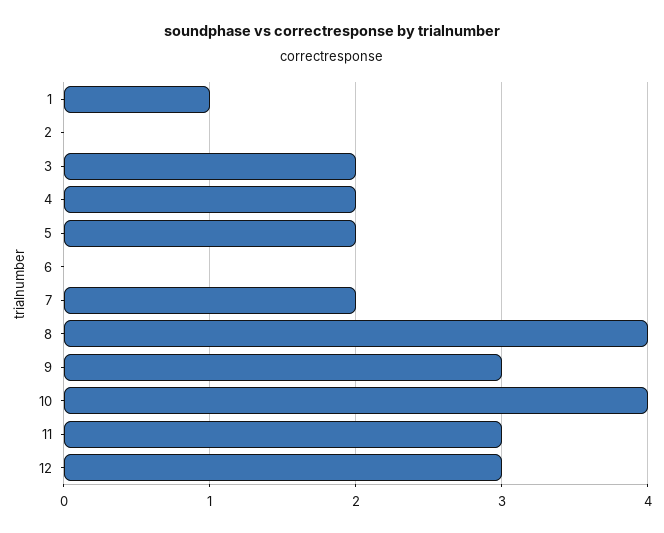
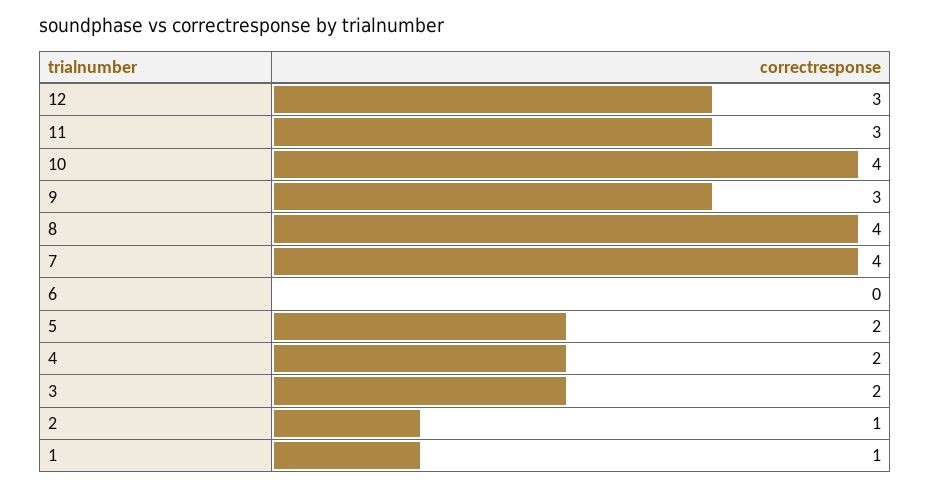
2: 0 -> 1
7: 2 -> 4

